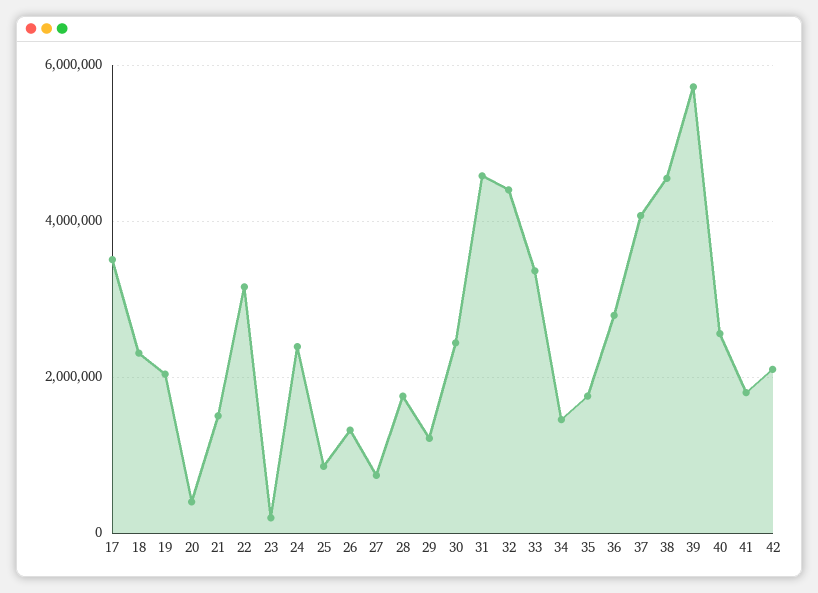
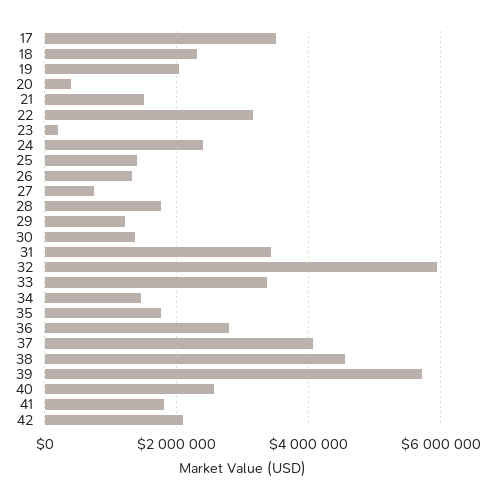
25: 800000 -> 1400000
30: 2400000 -> 1400000
31: 4600000 -> 3400000
32: 4400000 -> 6000000

